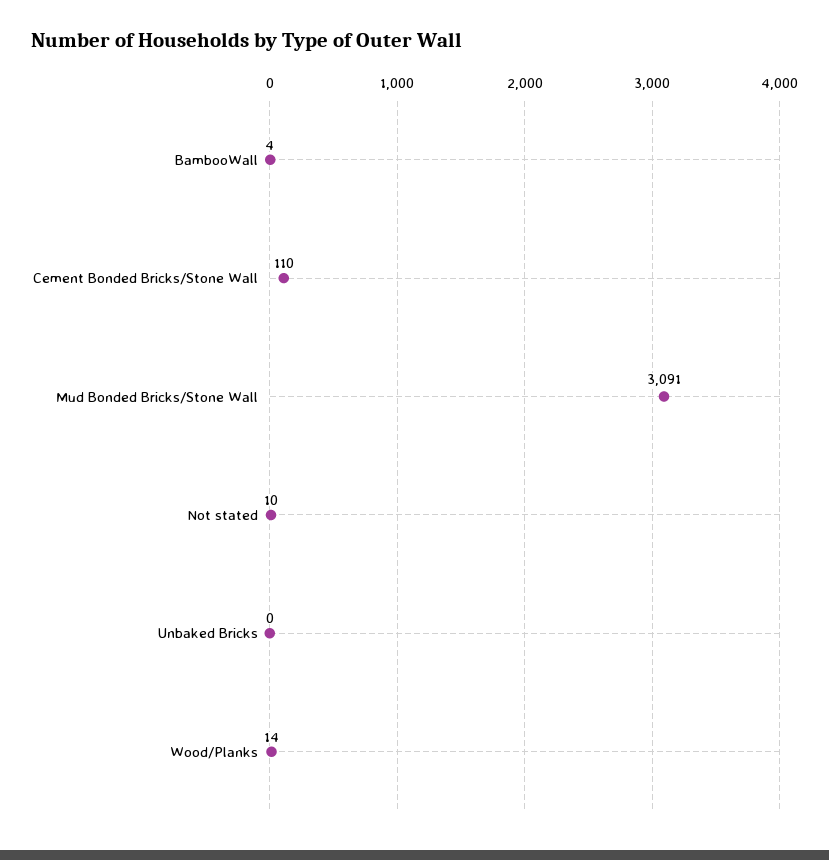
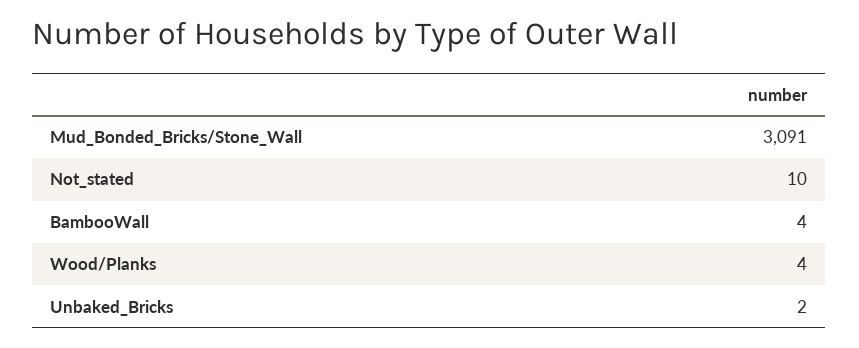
Cement Bonded Bricks/Stone Wall: 110 -> none
Unbaked Bricks: 0 -> 2
Wood/Planks: 14 -> 4

